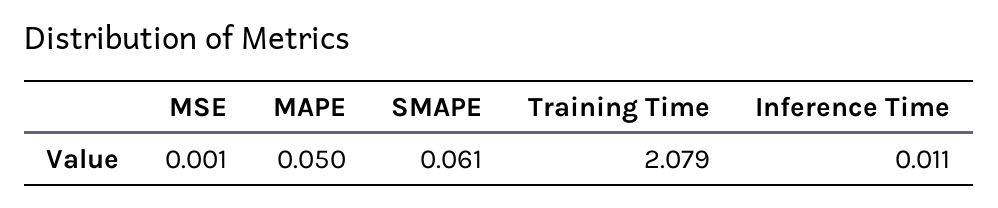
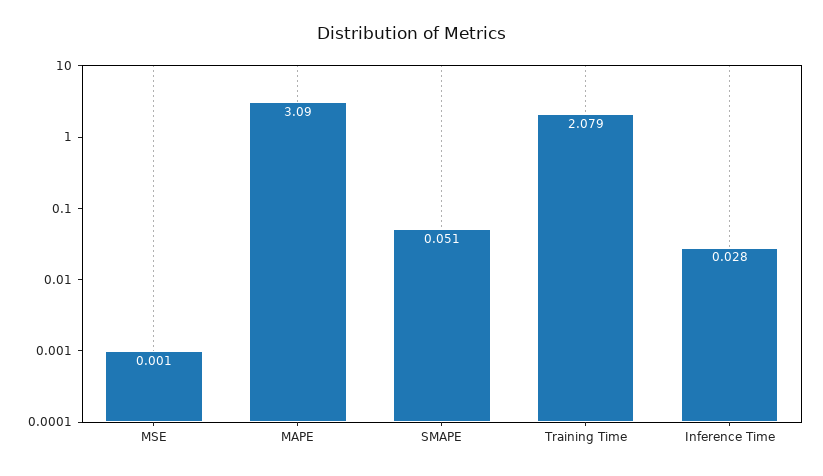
MAPE: 0.05 -> 3.09
SMAPE: 0.061 -> 0.051
Inference Time: 0.011 -> 0.028

